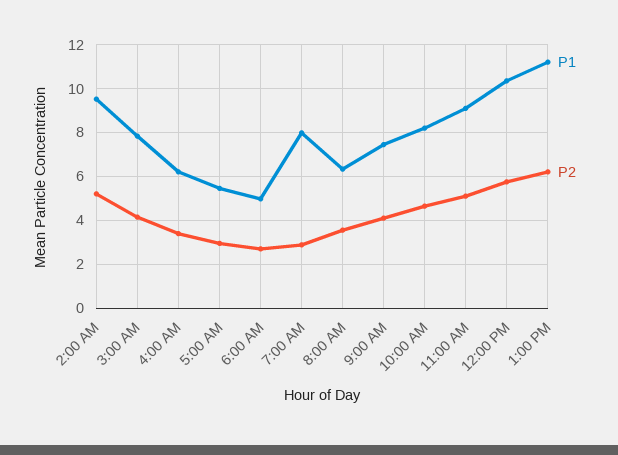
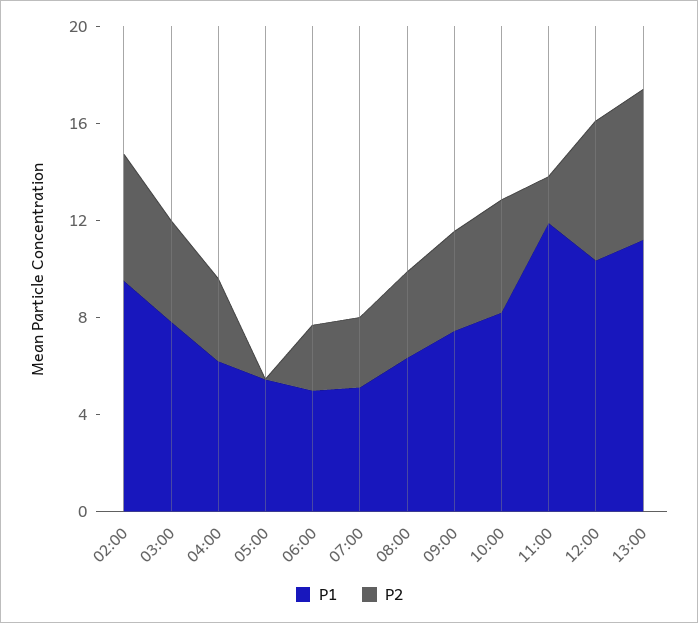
P2, 5:00 AM: 3 -> 0
P1, 7:00 AM: 8 -> 5
P1, 11:00 AM: 9 -> 12
P2, 11:00 AM: 5 -> 2

